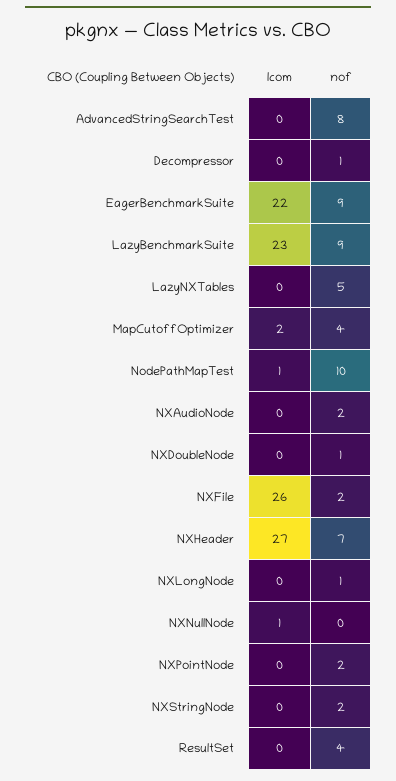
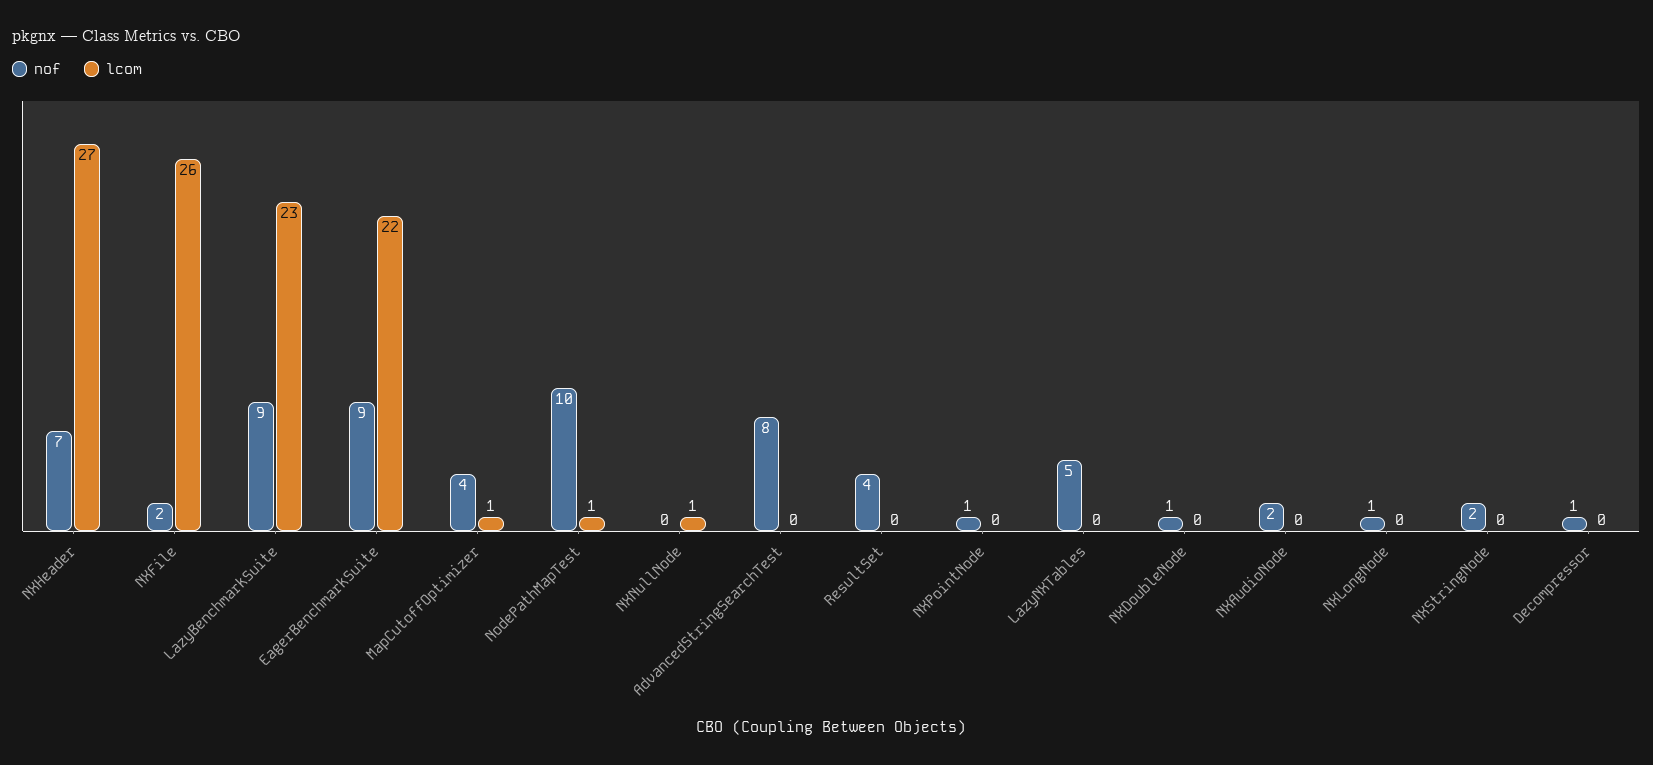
lcom, MapCutoffOptimizer: 2 -> 1
nof, NXPointNode: 2 -> 1

